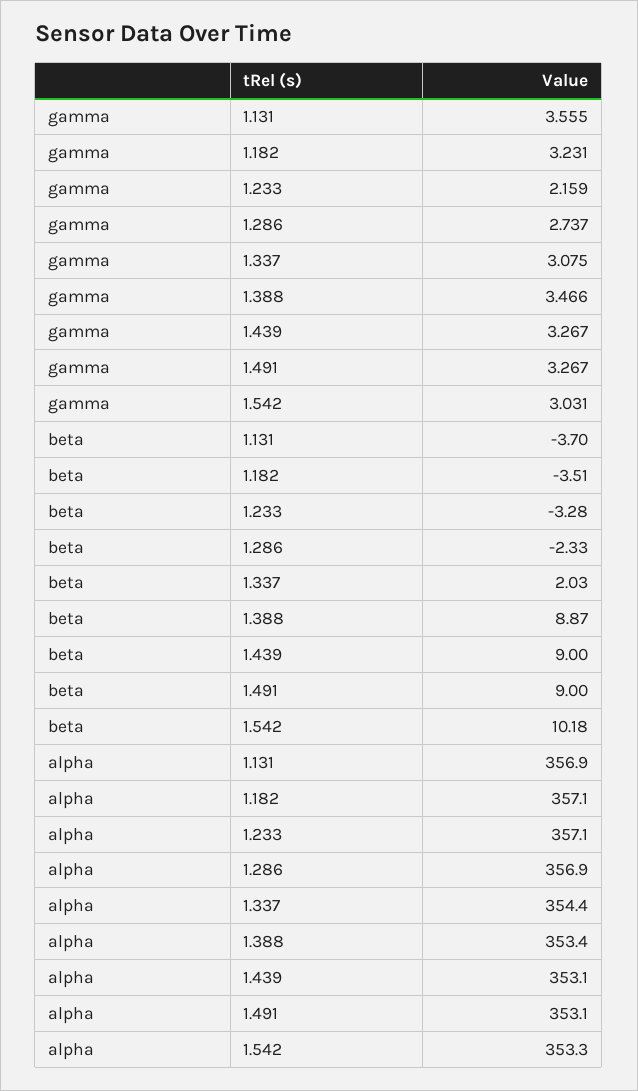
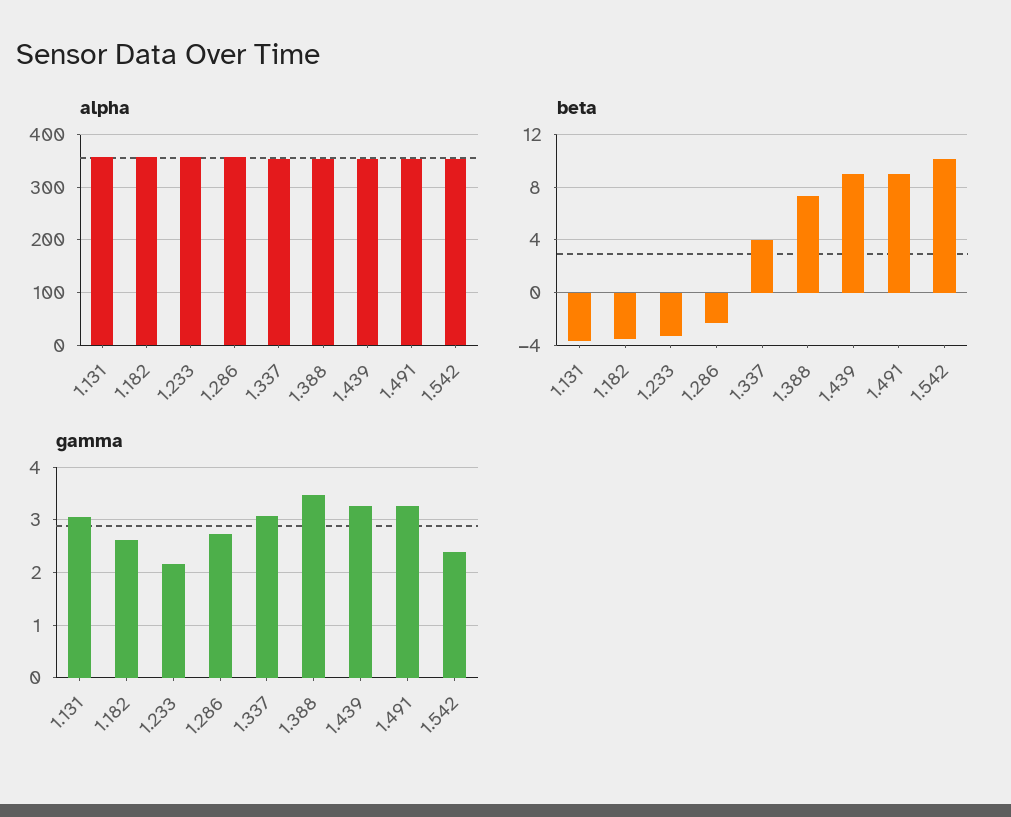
gamma, 1.131: 3.555 -> 3
gamma, 1.182: 3.231 -> 2.6
gamma, 1.542: 3.031 -> 2.4
beta, 1.337: 2.03 -> 4
beta, 1.388: 8.87 -> 7.5

